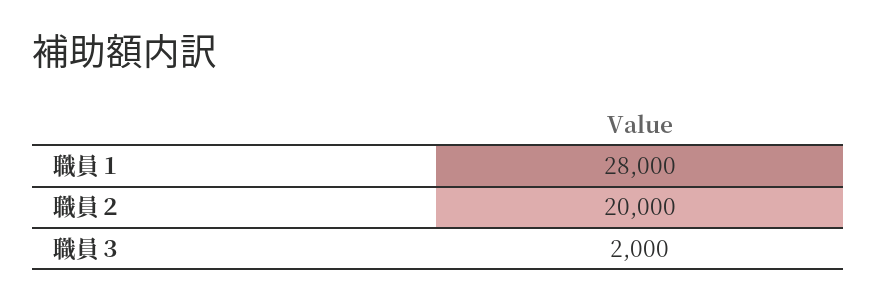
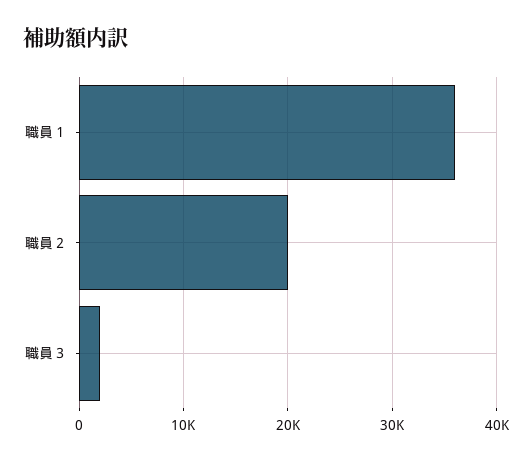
職員１: 28000 -> 36000

